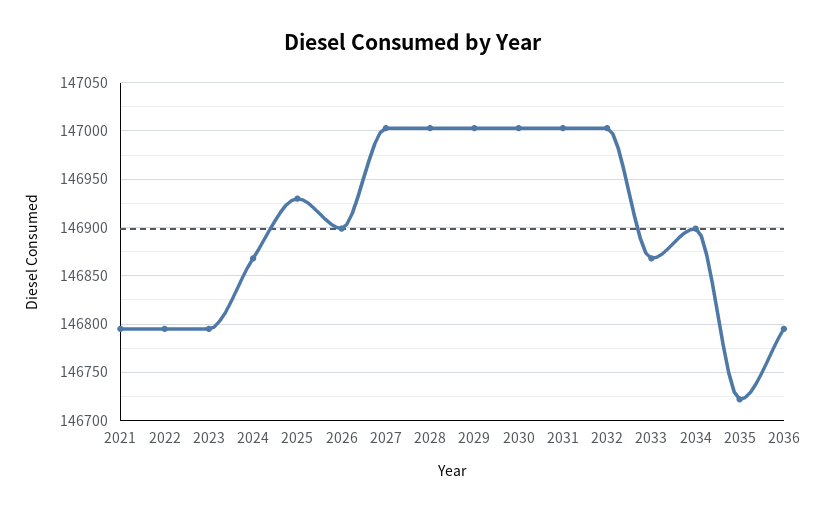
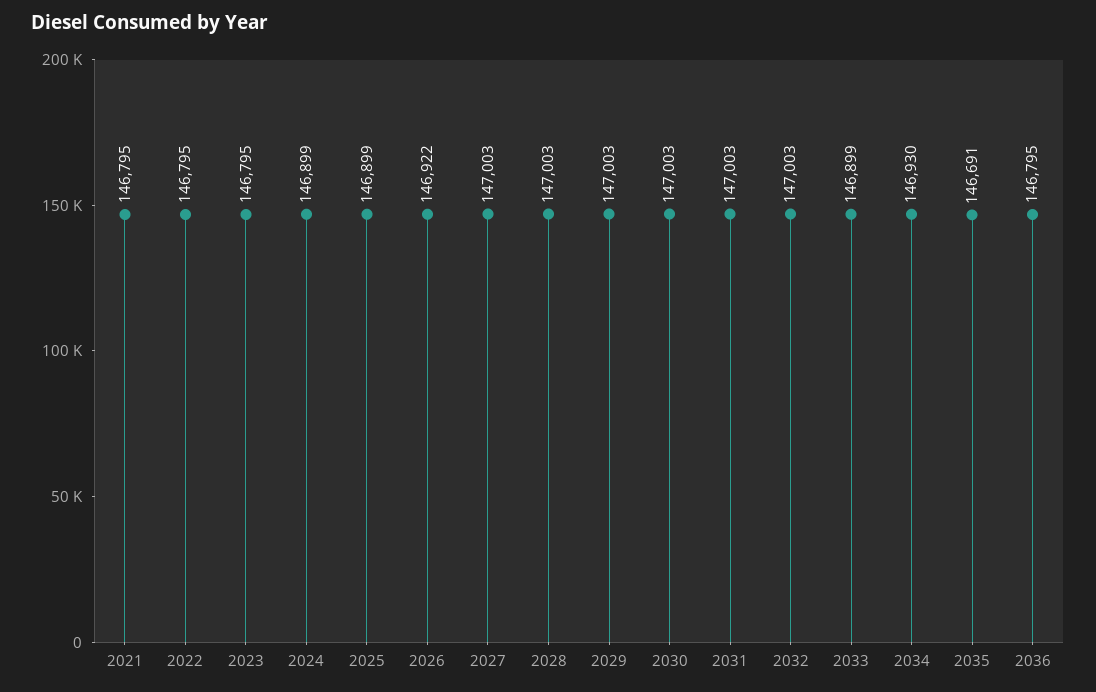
2024: 146870 -> 146899
2025: 146930 -> 146899
2026: 146900 -> 146922
2033: 146870 -> 146899
2034: 146900 -> 146930
2035: 146720 -> 146691

